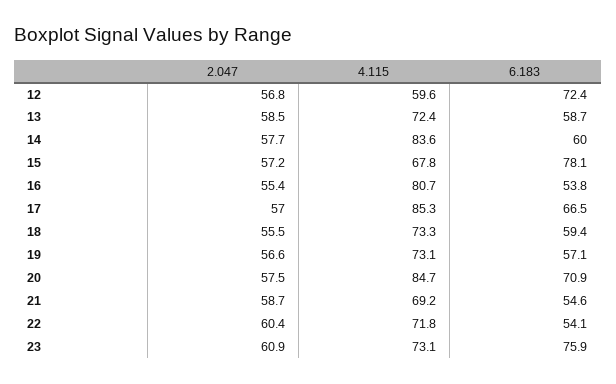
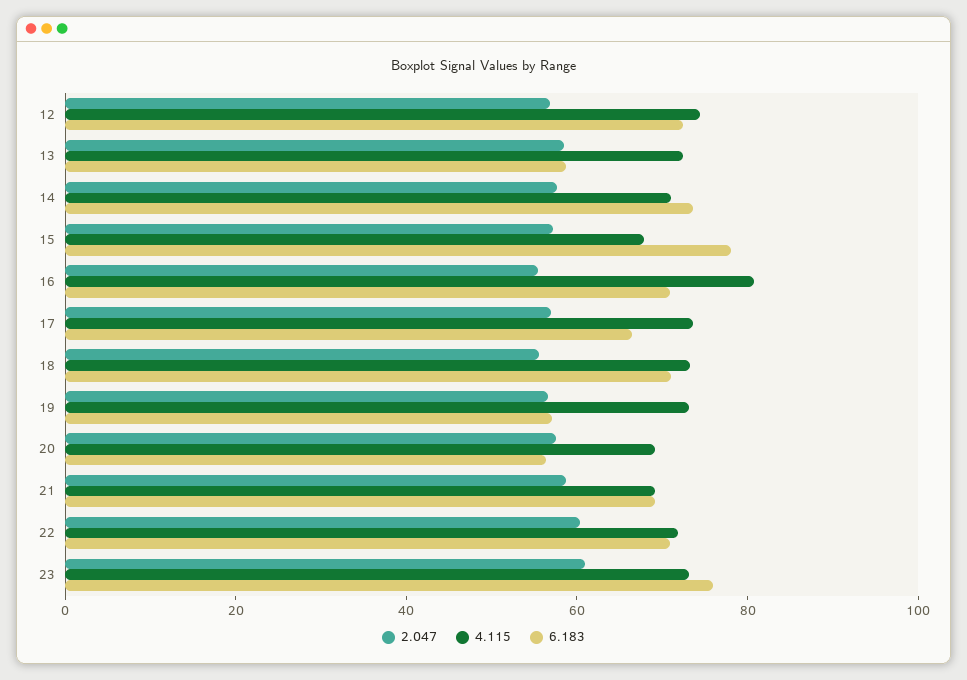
4.115, 12: 59.6 -> 75
4.115, 14: 83.6 -> 70
6.183, 14: 60 -> 75
6.183, 16: 53.8 -> 70
4.115, 17: 85.3 -> 75
6.183, 18: 59.4 -> 70
4.115, 20: 84.7 -> 70
6.183, 20: 70.9 -> 55
6.183, 21: 54.6 -> 70
6.183, 22: 54.1 -> 70

